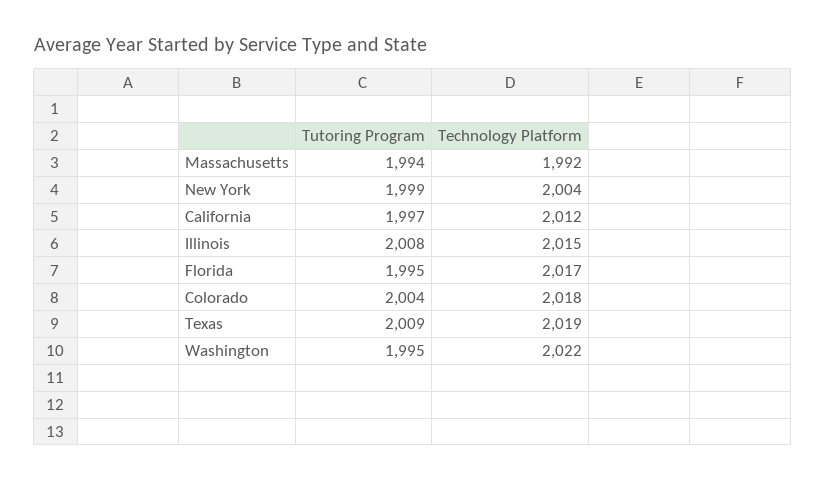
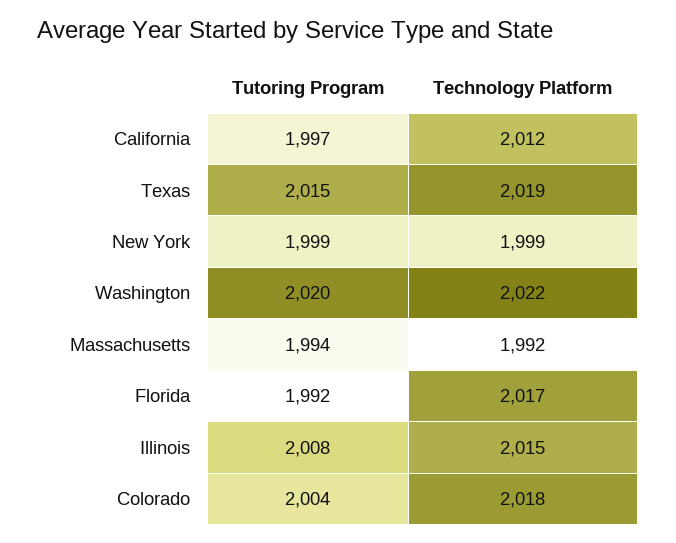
Technology Platform, New York: 2004 -> 1999
Tutoring Program, Florida: 1995 -> 1992
Tutoring Program, Texas: 2009 -> 2015
Tutoring Program, Washington: 1995 -> 2020

